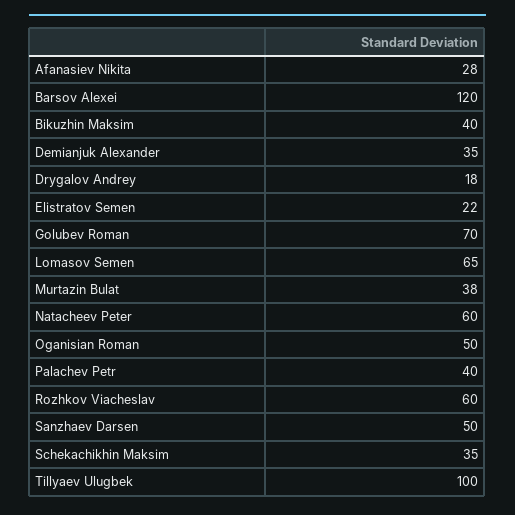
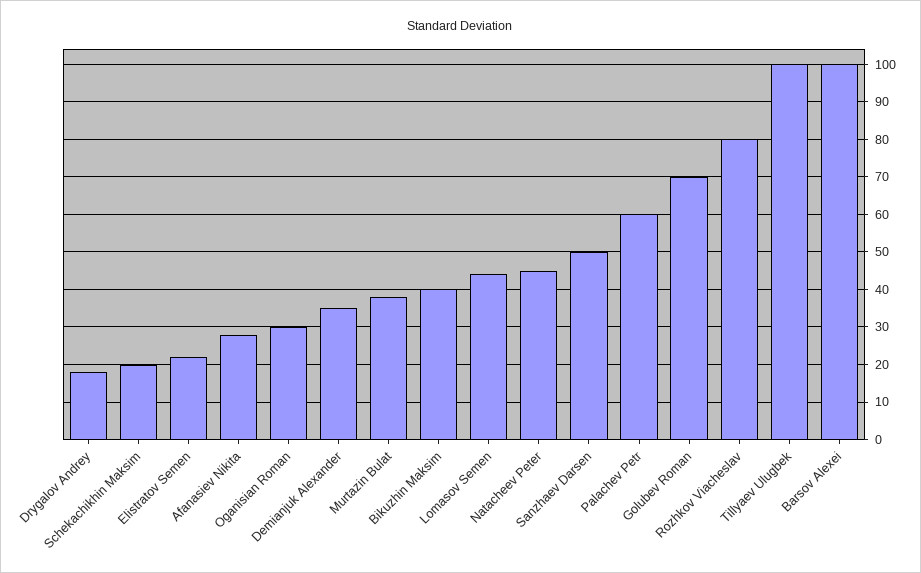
Barsov Alexei: 120 -> 100
Lomasov Semen: 65 -> 45
Natacheev Peter: 60 -> 45
Oganisian Roman: 50 -> 30
Palachev Petr: 40 -> 60
Rozhkov Viacheslav: 60 -> 80
Schekachikhin Maksim: 35 -> 20

